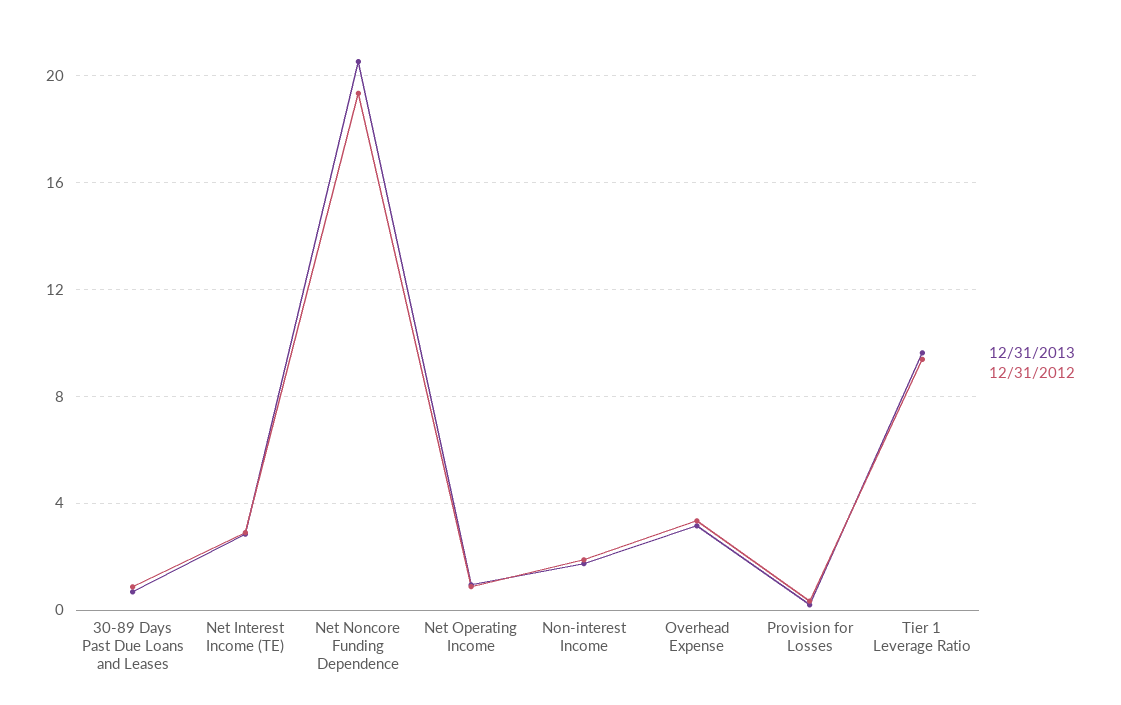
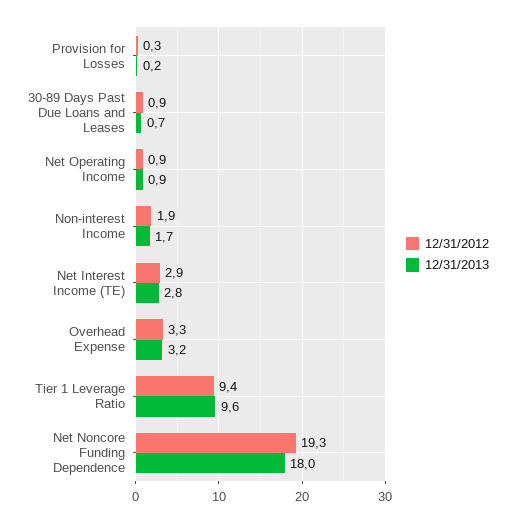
12/31/2013, Net Noncore Funding Dependence: 20.5 -> 18

